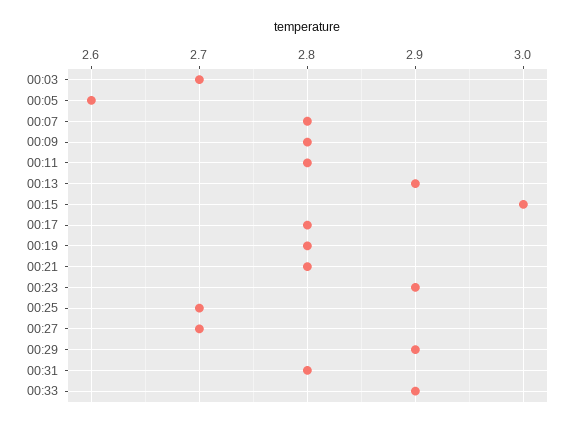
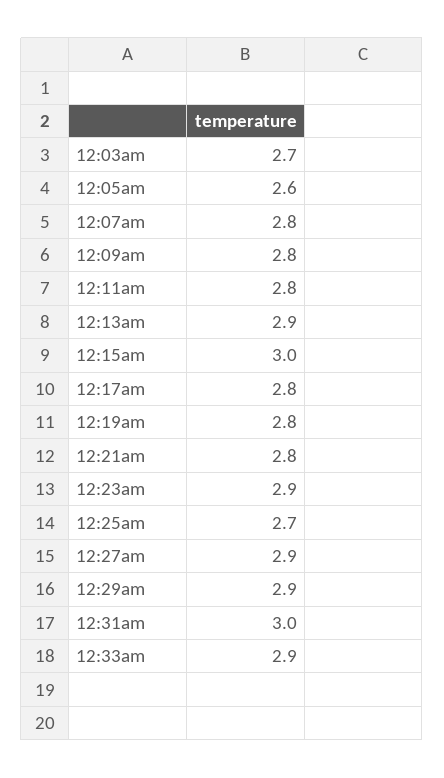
00:27: 2.7 -> 2.9
00:31: 2.8 -> 3

